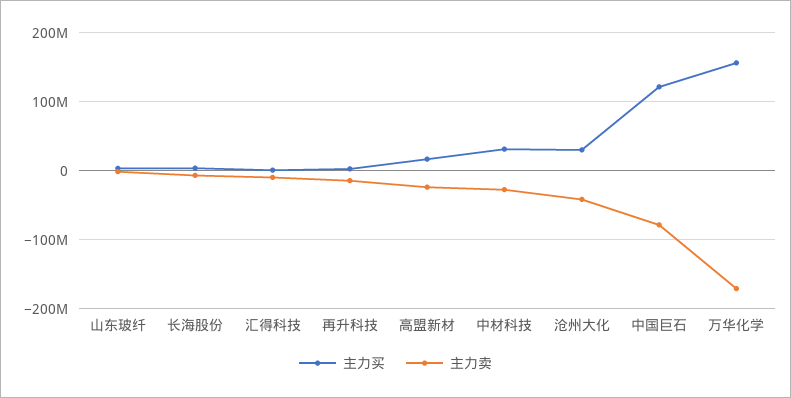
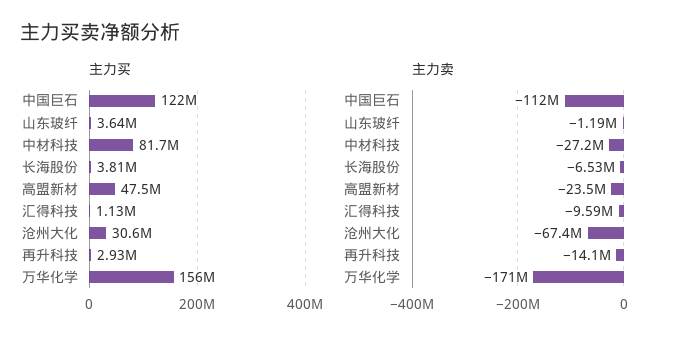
主力买, 高盟新材: 20000000 -> 47500000
主力买, 中材科技: 30000000 -> 81700000
主力卖, 沧州大化: -40000000 -> -67400000
主力卖, 中国巨石: -80000000 -> -112000000

